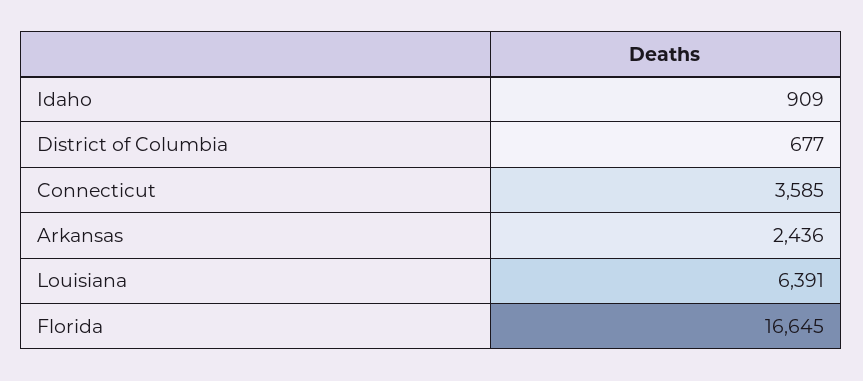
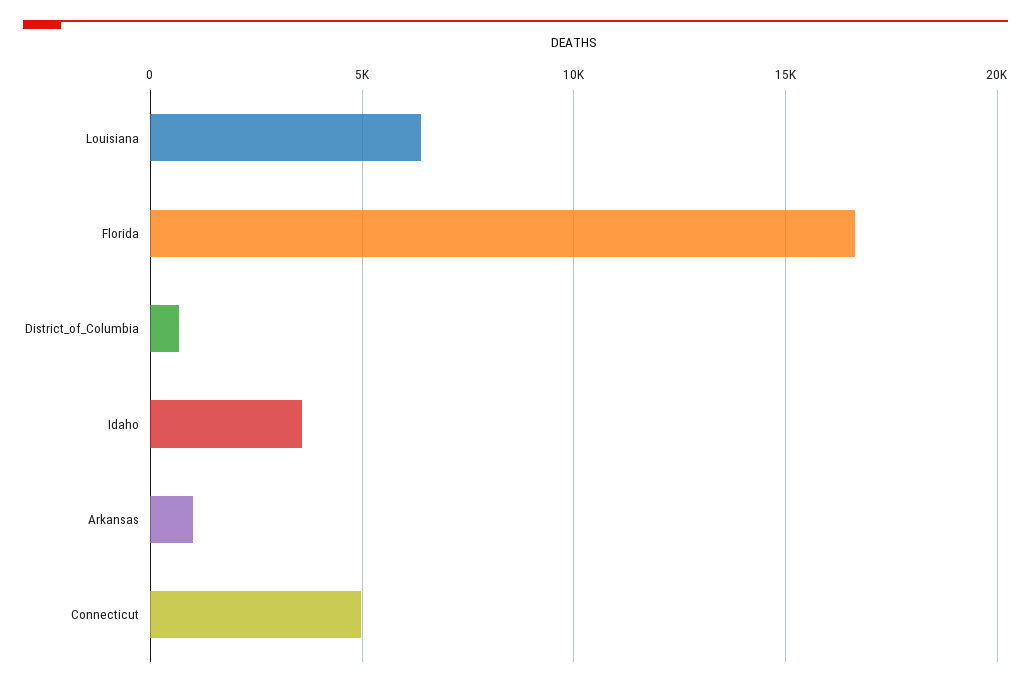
Idaho: 909 -> 3500
Connecticut: 3585 -> 5000
Arkansas: 2436 -> 1000

